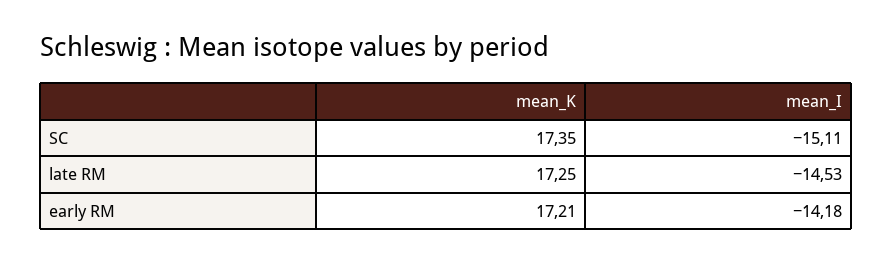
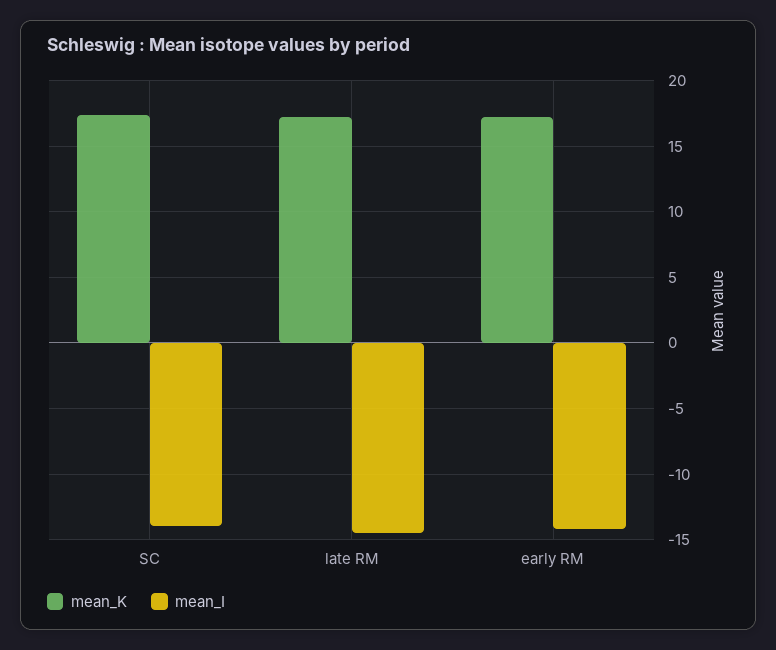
mean_I, SC: -15.11 -> -14

